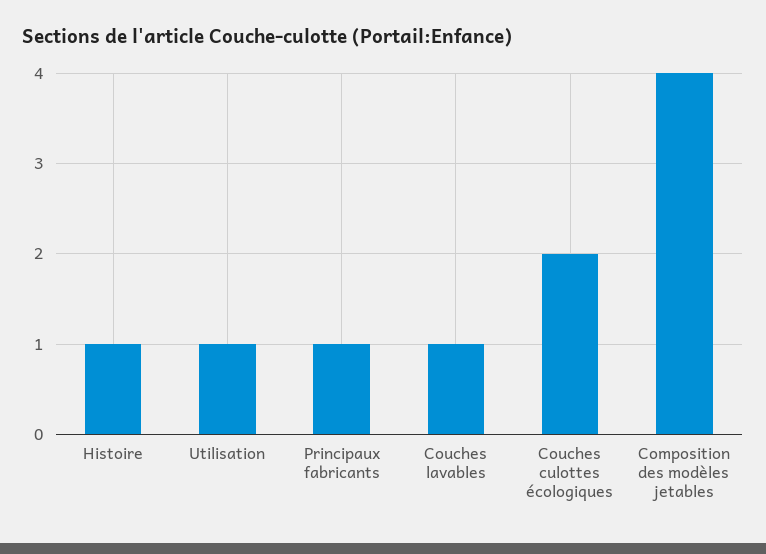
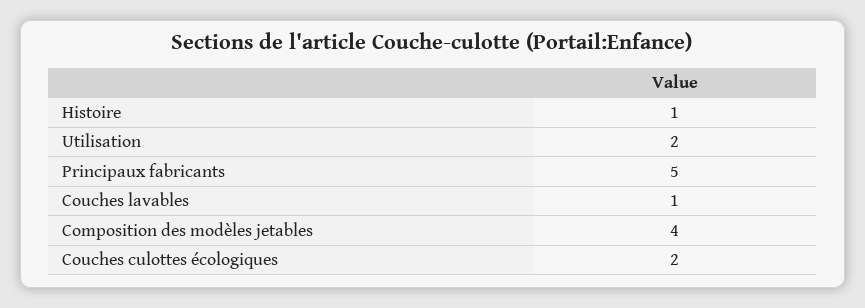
Utilisation: 1 -> 2
Principaux fabricants: 1 -> 5

